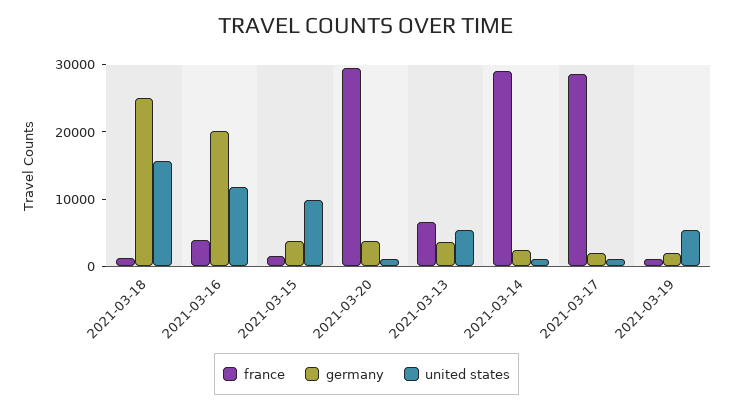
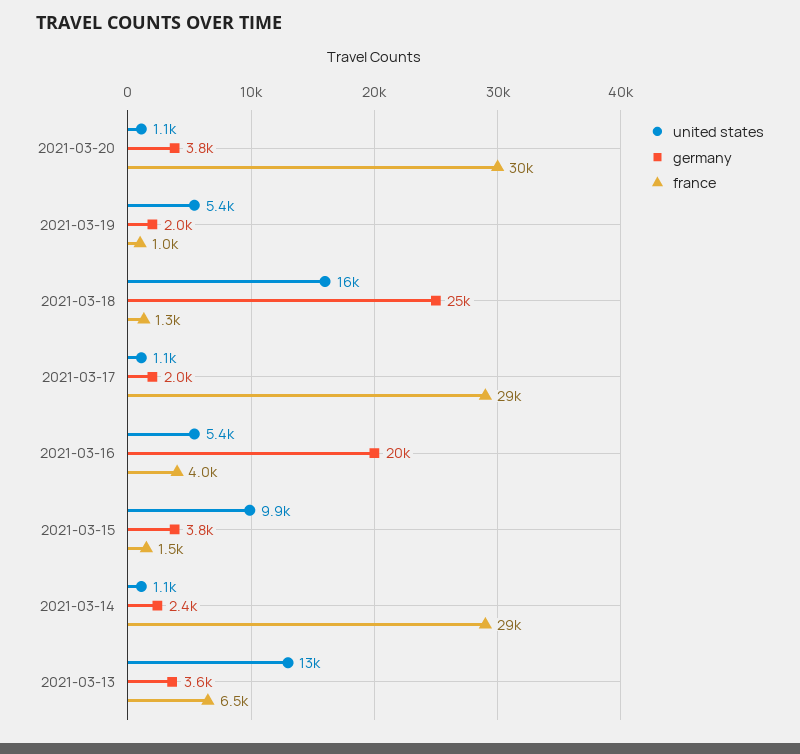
united states, 2021-03-16: 12000 -> 5400
united states, 2021-03-13: 6000 -> 13000

